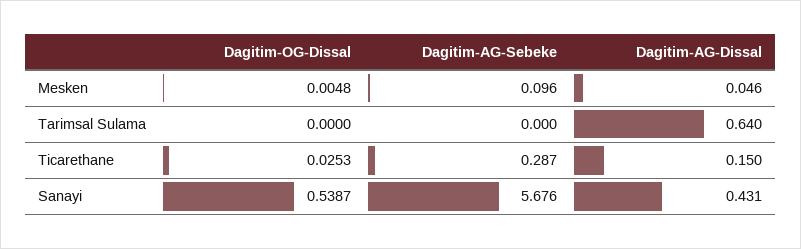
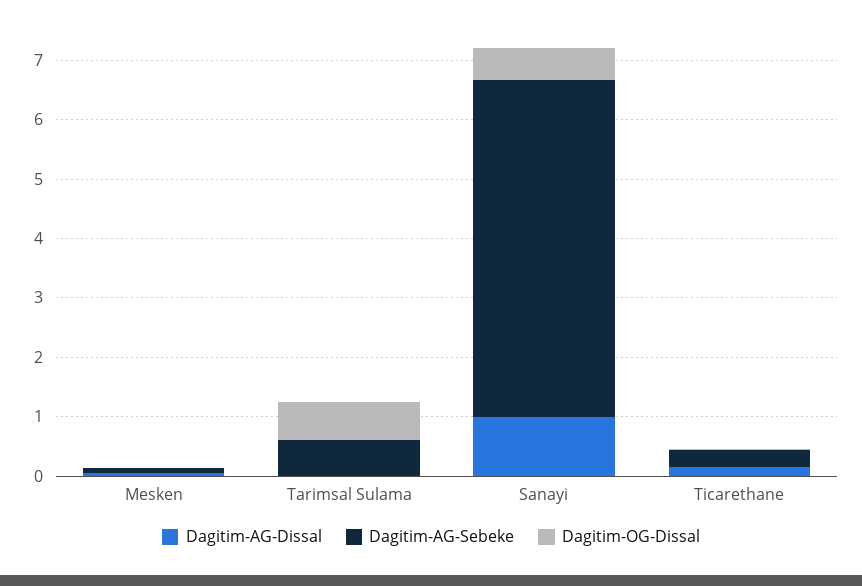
Dagitim-OG-Dissal, Tarimsal Sulama: 0 -> 0.6
Dagitim-AG-Sebeke, Tarimsal Sulama: 0 -> 0.6
Dagitim-AG-Dissal, Tarimsal Sulama: 0.64 -> 0
Dagitim-AG-Dissal, Sanayi: 0.431 -> 1

